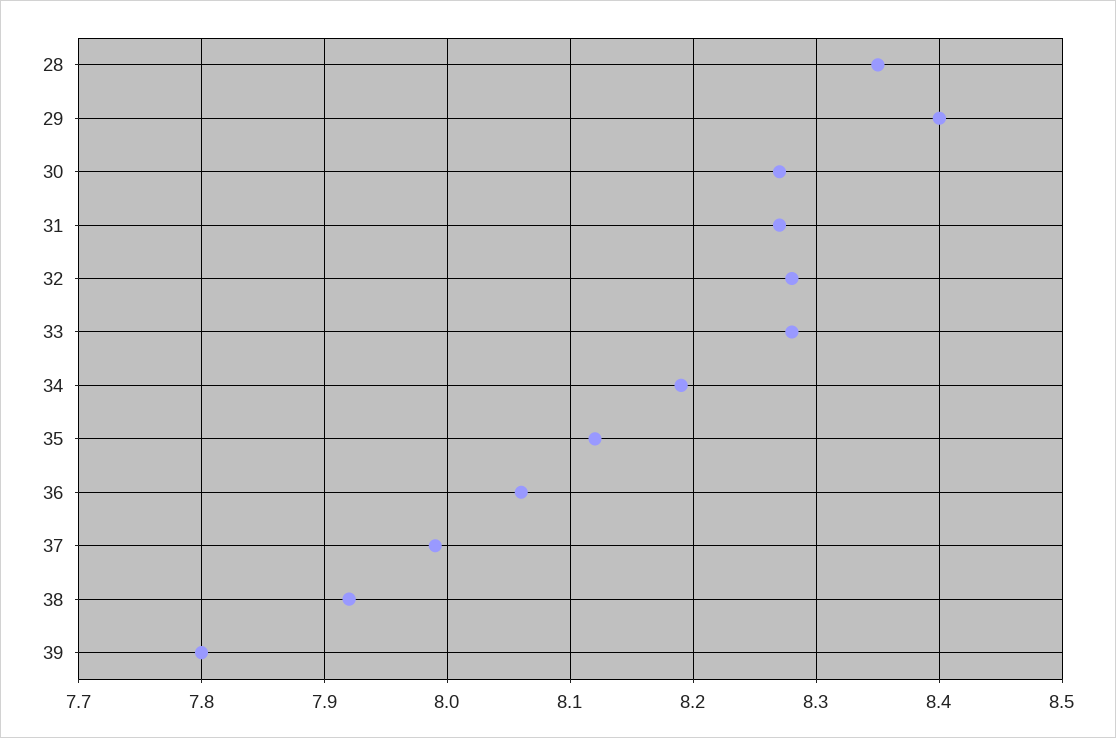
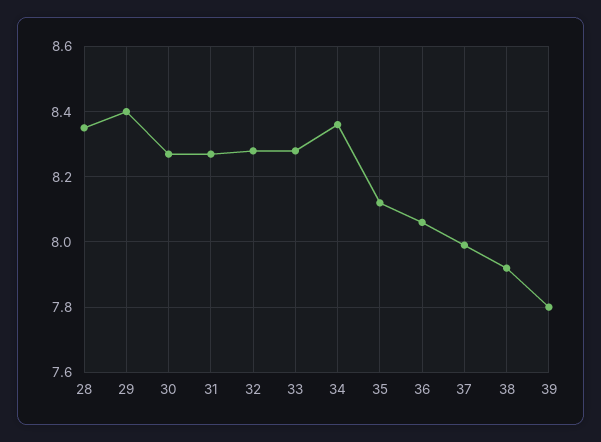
34: 8.19 -> 8.35

